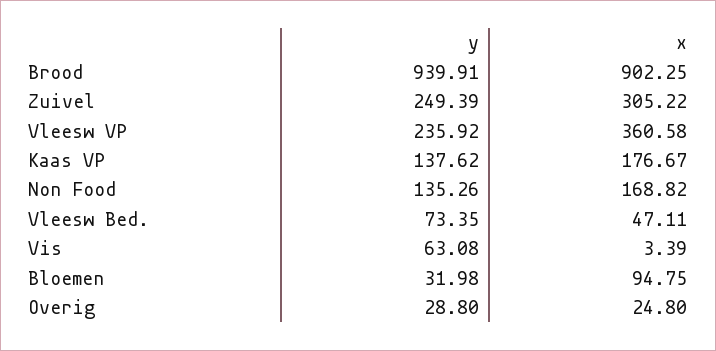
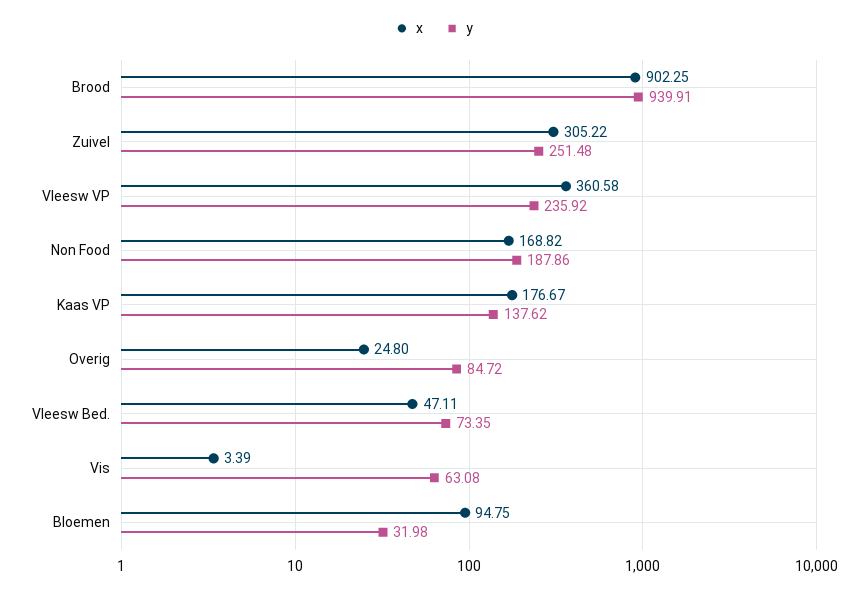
y, Zuivel: 249.39 -> 251.48
y, Non Food: 135.26 -> 187.86
y, Overig: 28.8 -> 84.72

